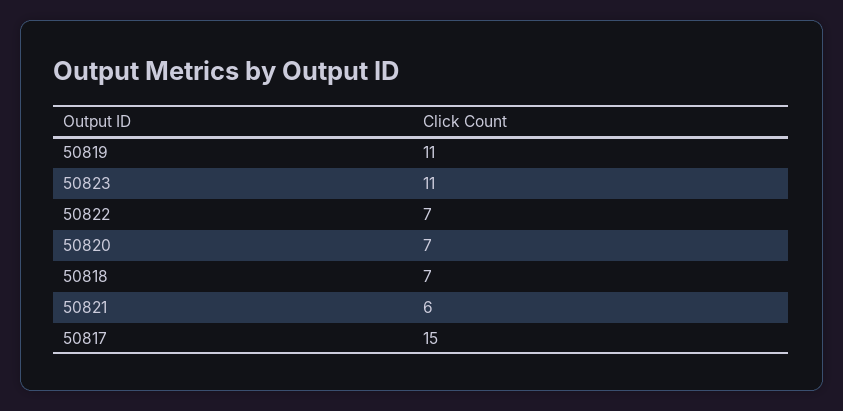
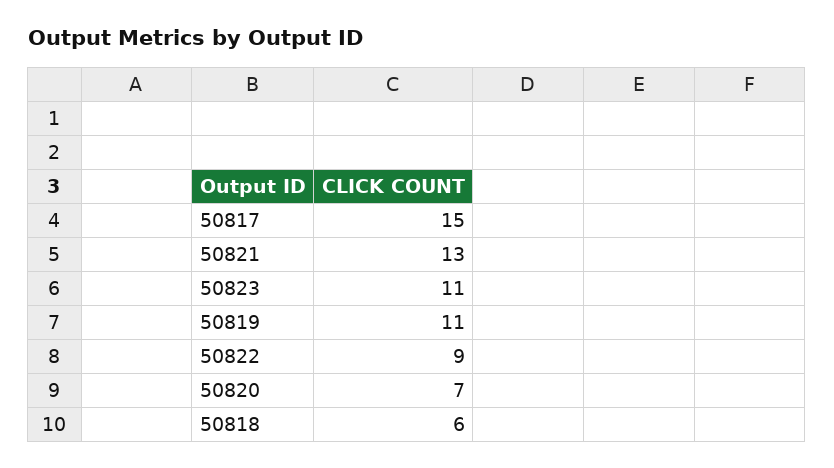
50822: 7 -> 9
50818: 7 -> 6
50821: 6 -> 13

